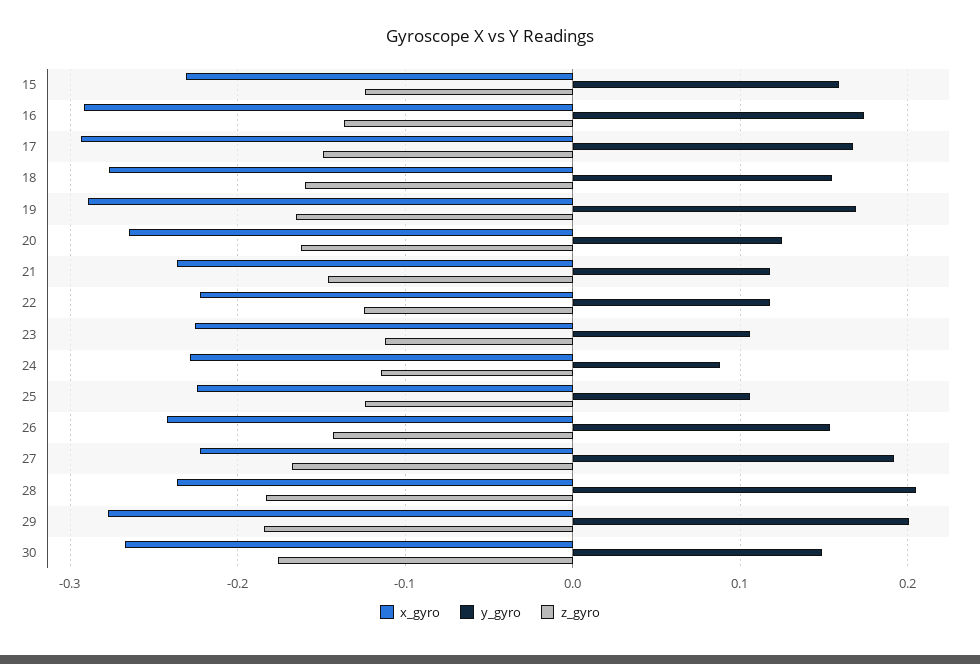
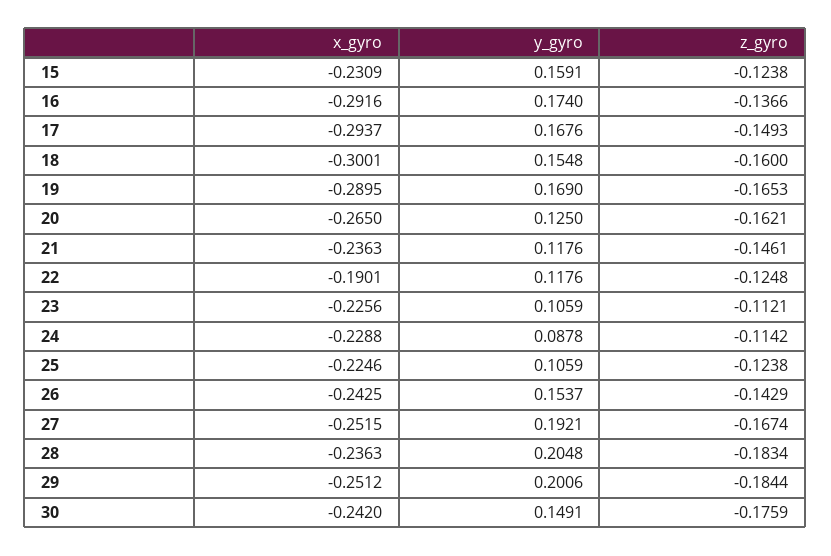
x_gyro, 18: -0.28 -> -0.3001
x_gyro, 22: -0.22 -> -0.1901
x_gyro, 27: -0.22 -> -0.2515
x_gyro, 29: -0.28 -> -0.2512
x_gyro, 30: -0.27 -> -0.242

